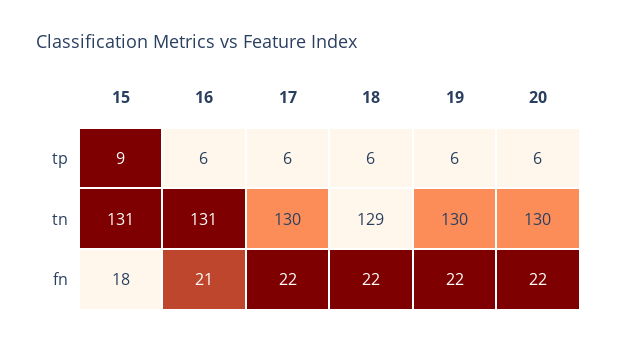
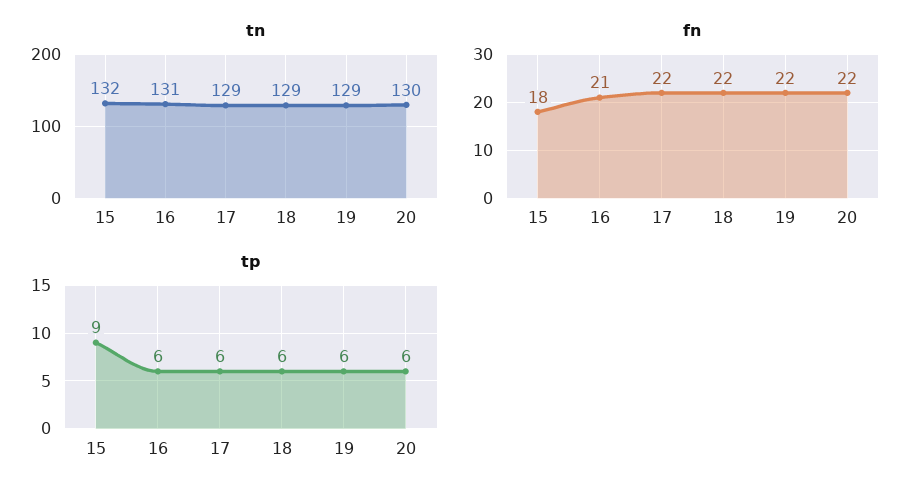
tn, 15: 131 -> 132
tn, 17: 130 -> 129
tn, 19: 130 -> 129

